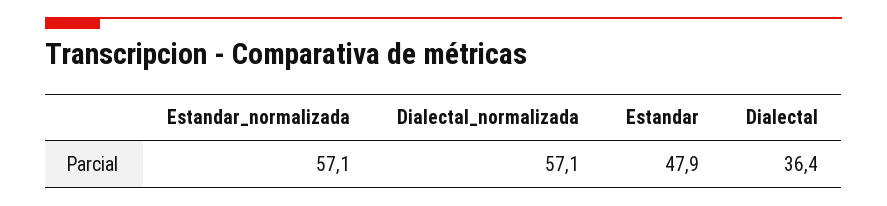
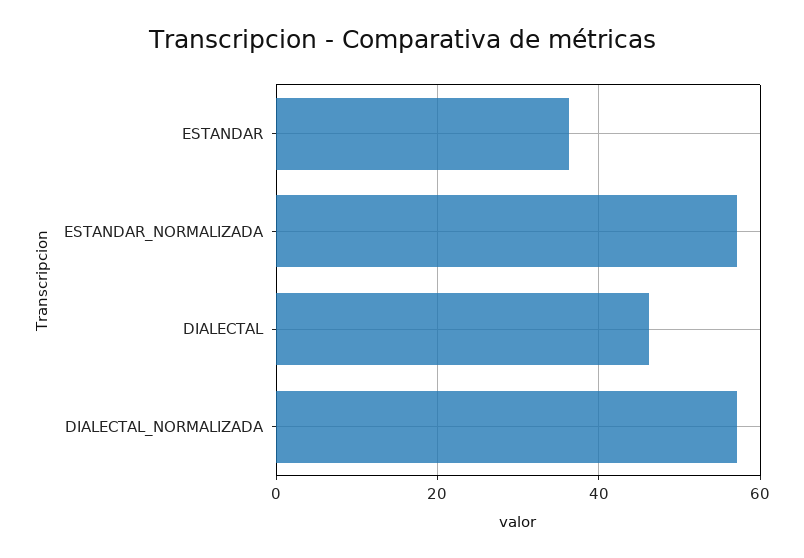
Estandar: 47.9 -> 36
Dialectal: 36.4 -> 46

